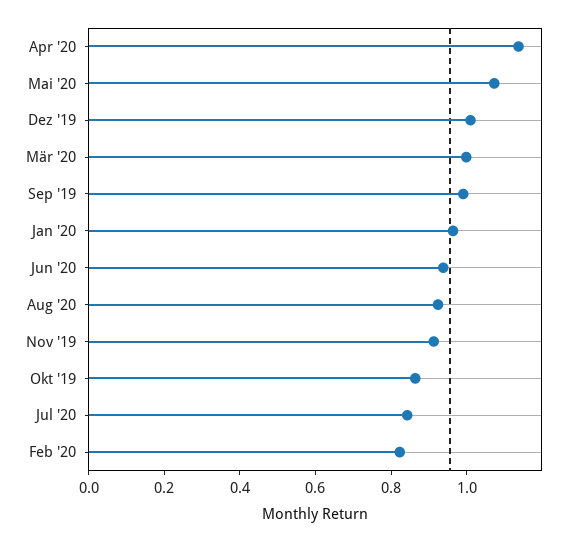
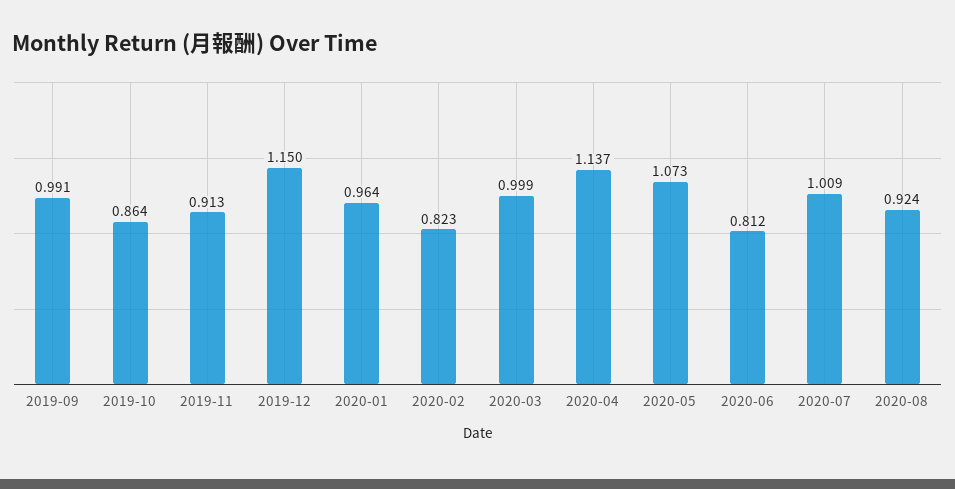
Dez '19: 1 -> 1.15
Jun '20: 0.95 -> 0.812
Jul '20: 0.85 -> 1.009

